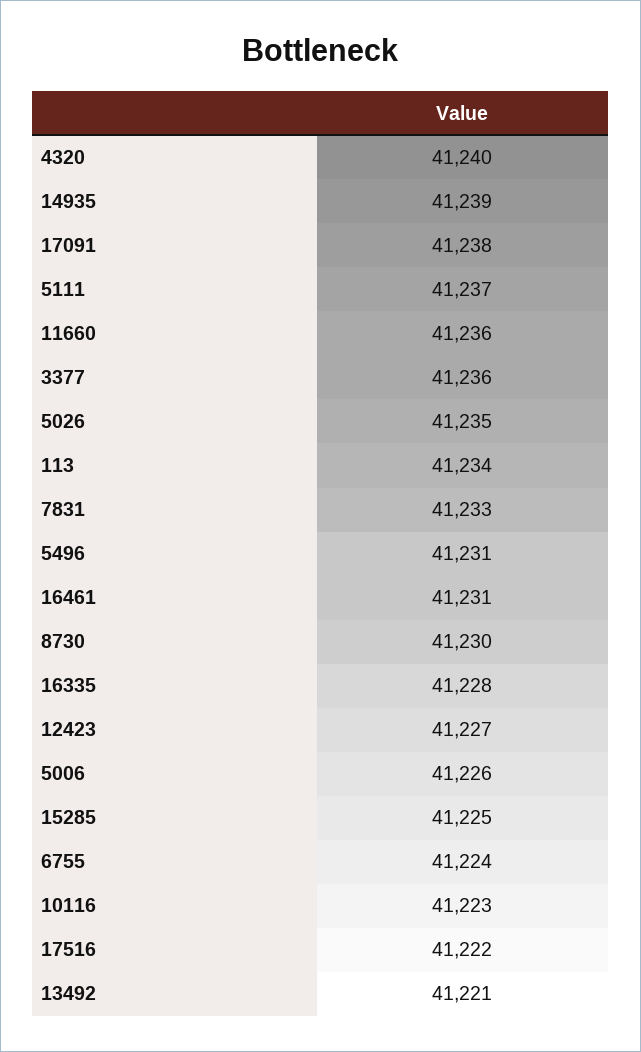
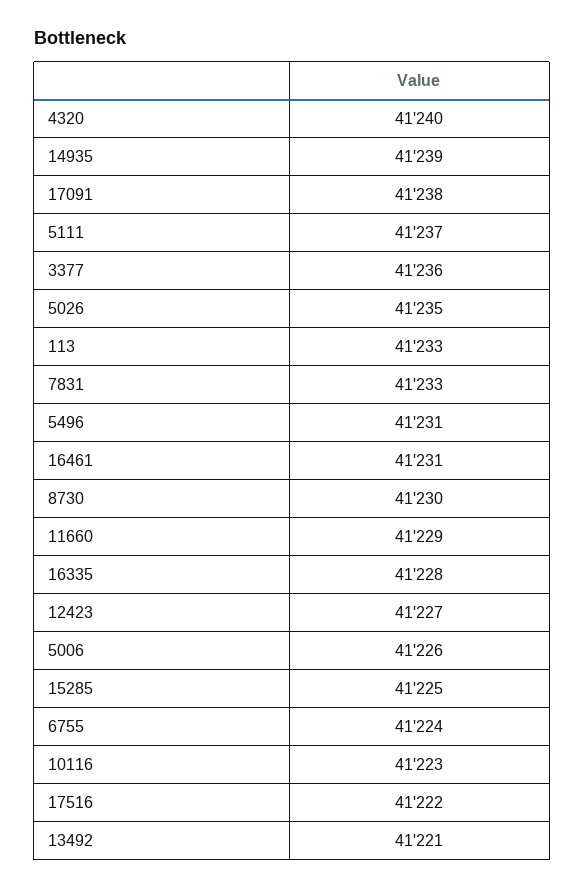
11660: 41236 -> 41229
113: 41234 -> 41233

